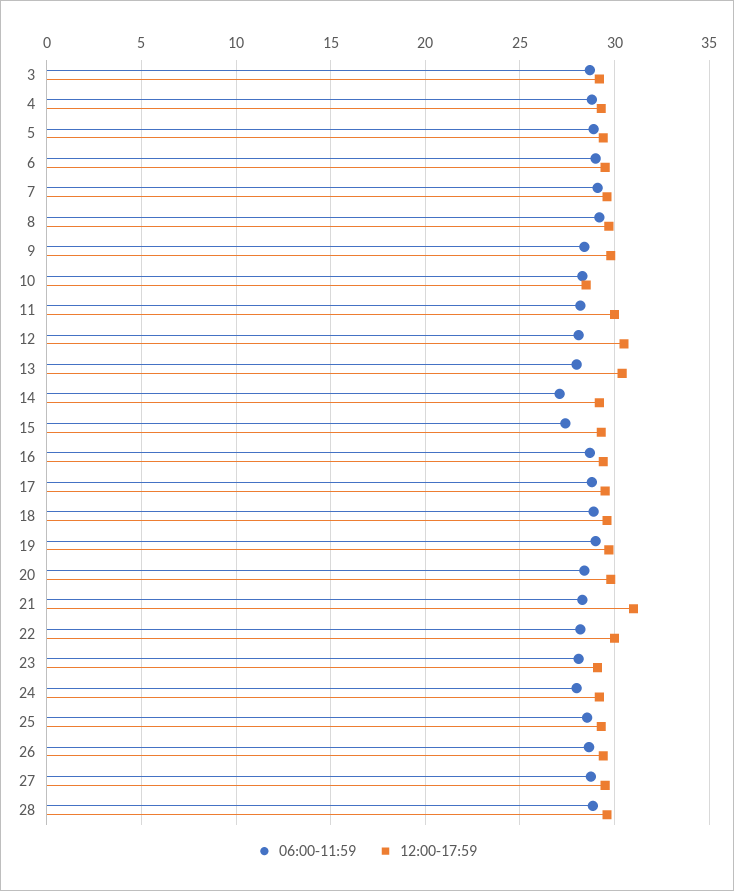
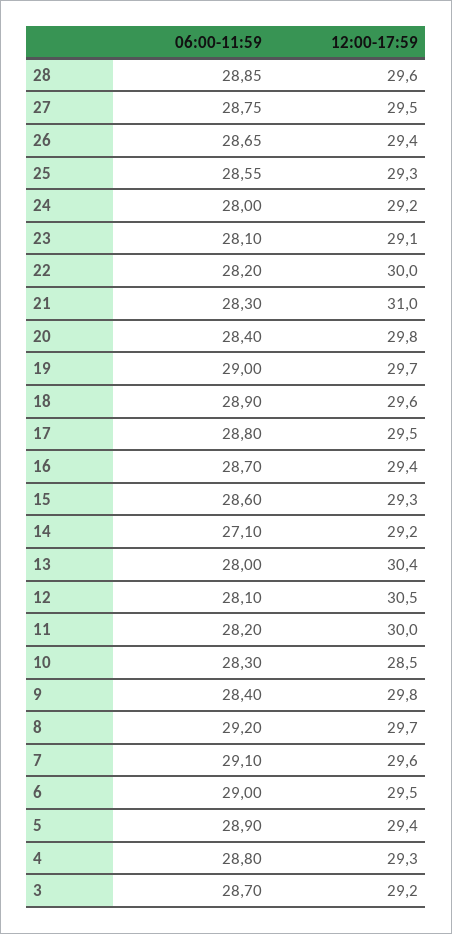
06:00-11:59, 15: 27.5 -> 28.6

